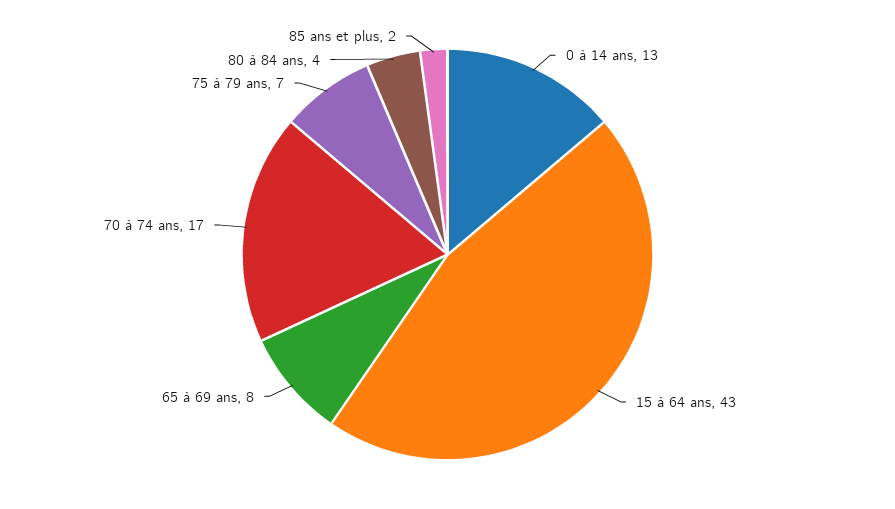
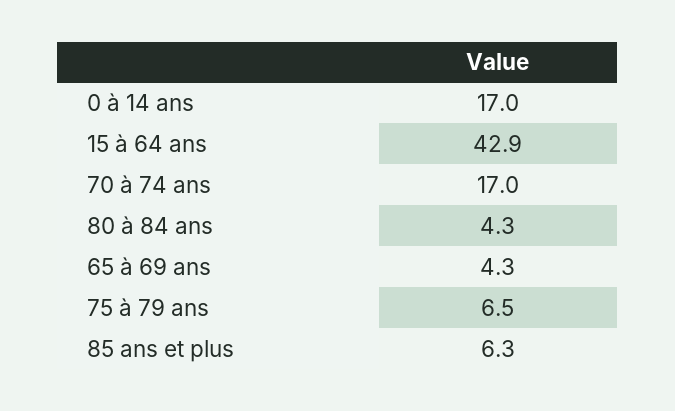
0 à 14 ans: 13 -> 17
65 à 69 ans: 8 -> 4.3
85 ans et plus: 2 -> 6.3

